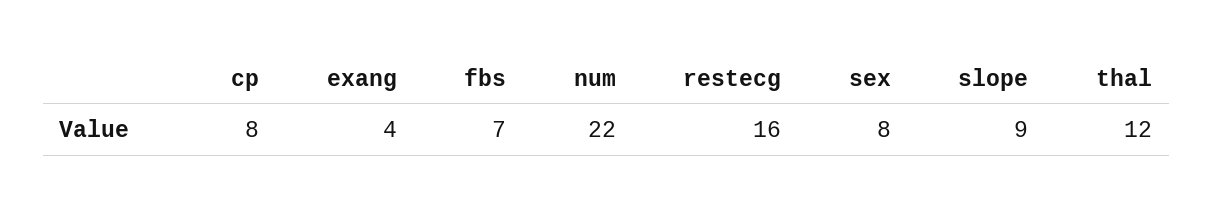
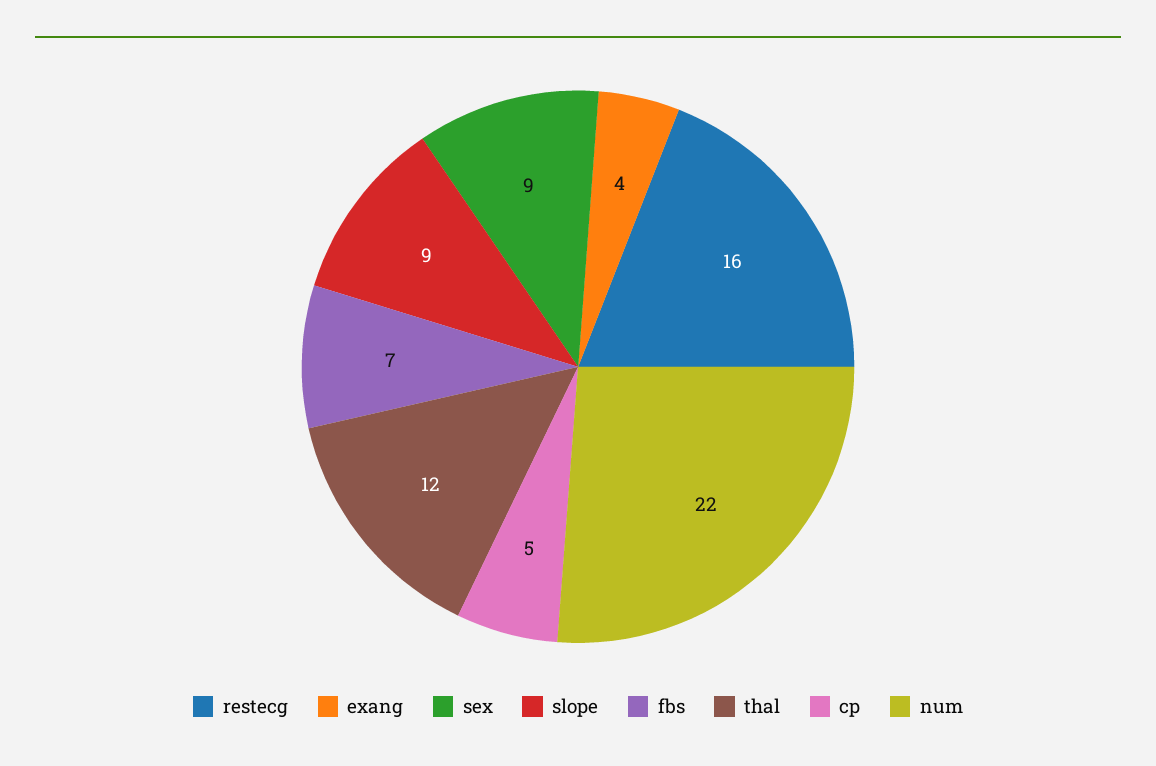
cp: 8 -> 5
sex: 8 -> 9

